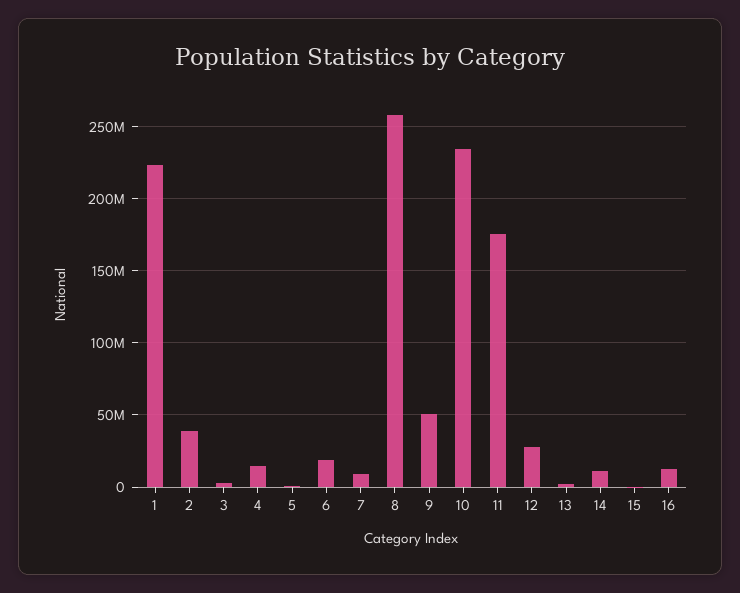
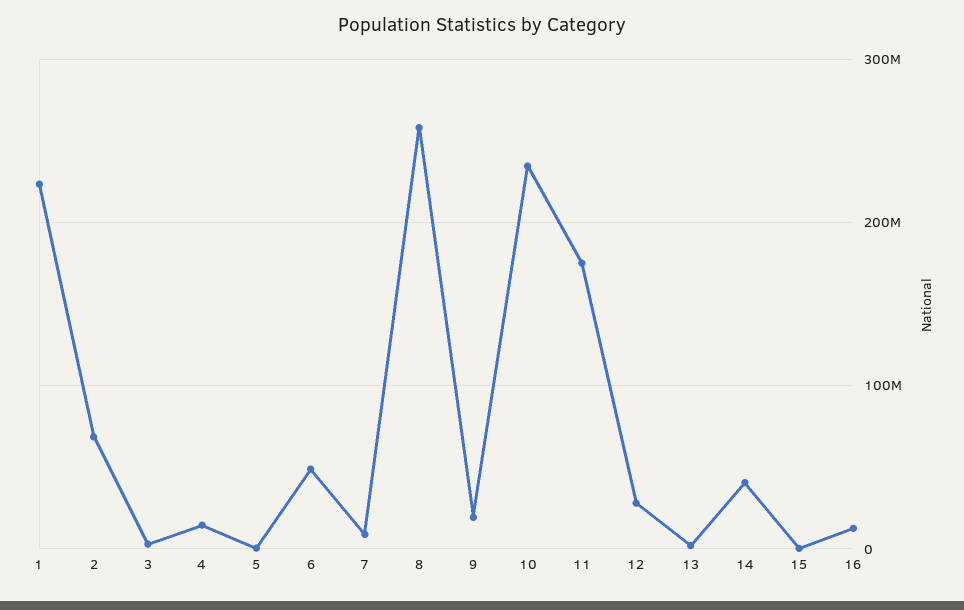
2: 40000000 -> 70000000
6: 20000000 -> 50000000
9: 50000000 -> 20000000
14: 10000000 -> 40000000

